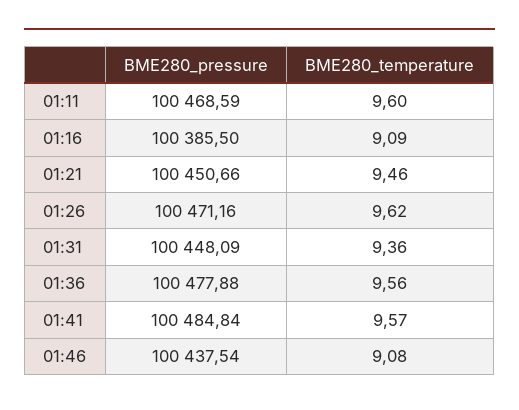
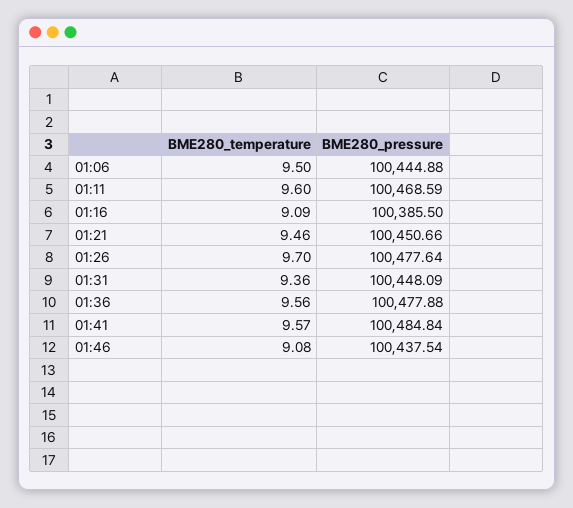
BME280_pressure, 01:26: 100471.16 -> 100477.64
BME280_temperature, 01:26: 9.62 -> 9.7
BME280_temperature, 01:06: none -> 9.5
BME280_pressure, 01:06: none -> 100444.88

